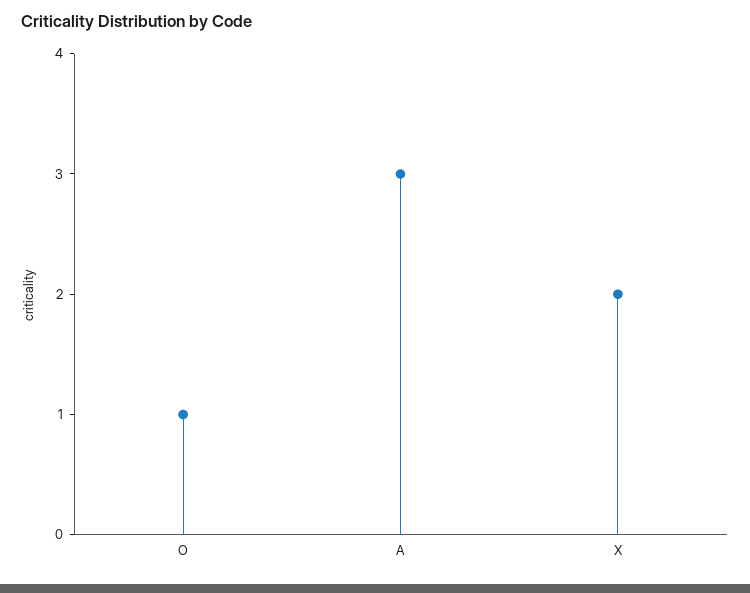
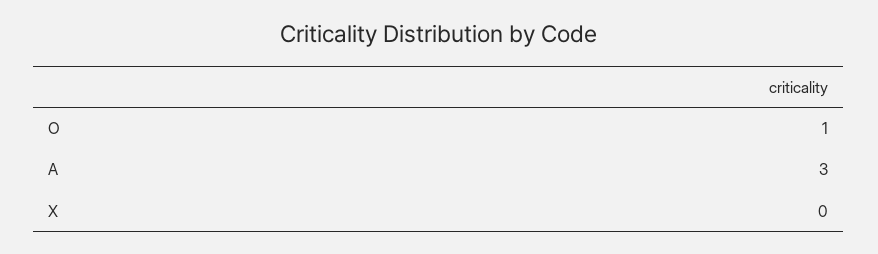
X: 2 -> 0

